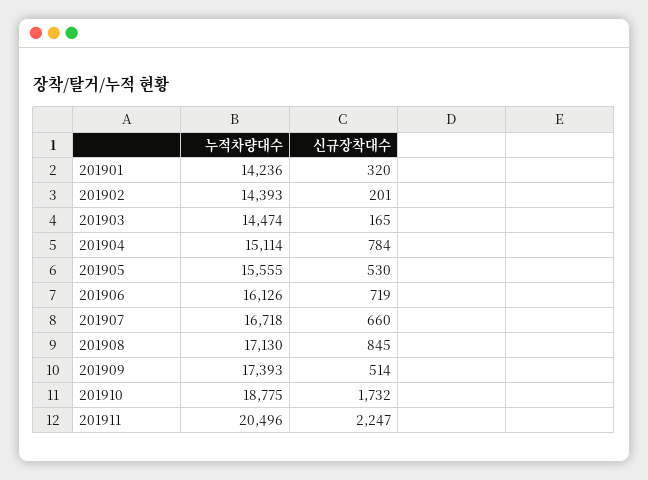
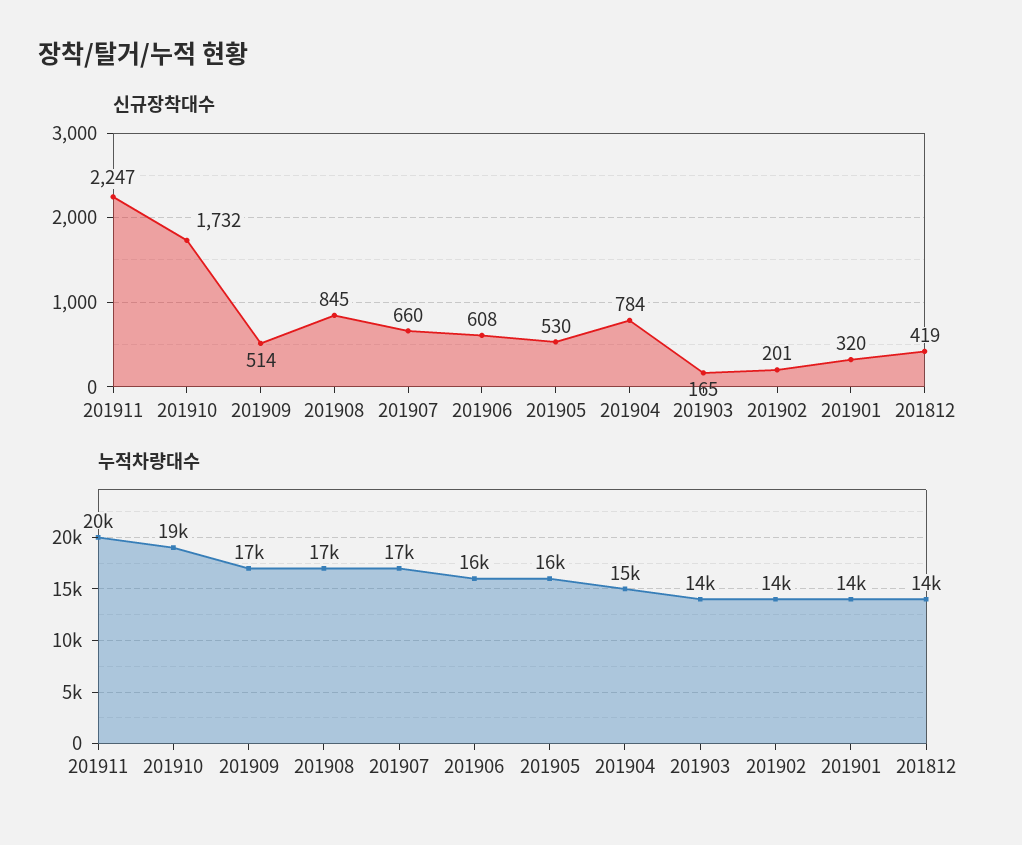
신규장착대수, 201906: 719 -> 608
신규장착대수, 201812: none -> 419
누적차량대수, 201812: none -> 14000

